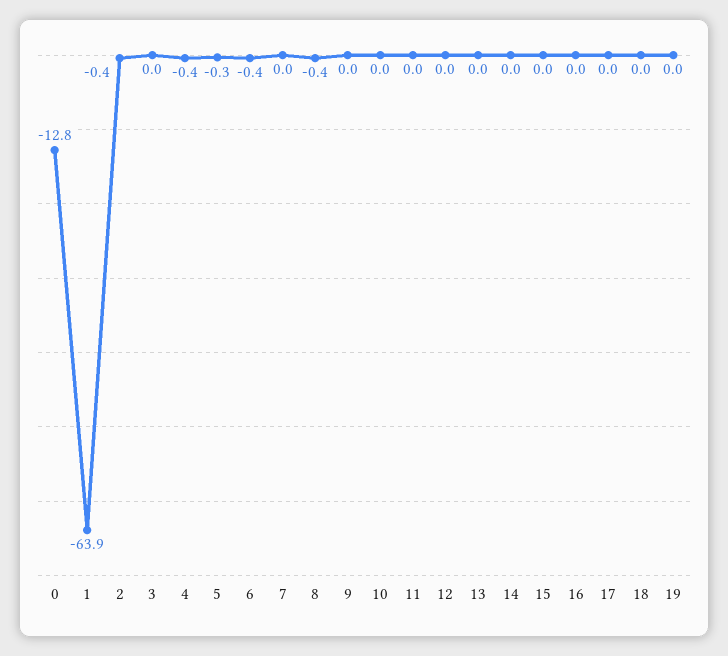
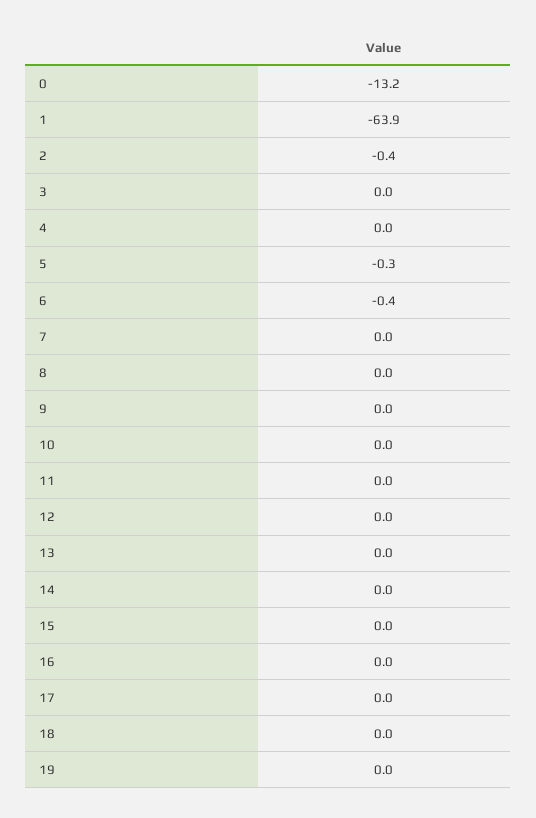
0: -12.8 -> -13.2
4: -0.4 -> 0
8: -0.4 -> 0

